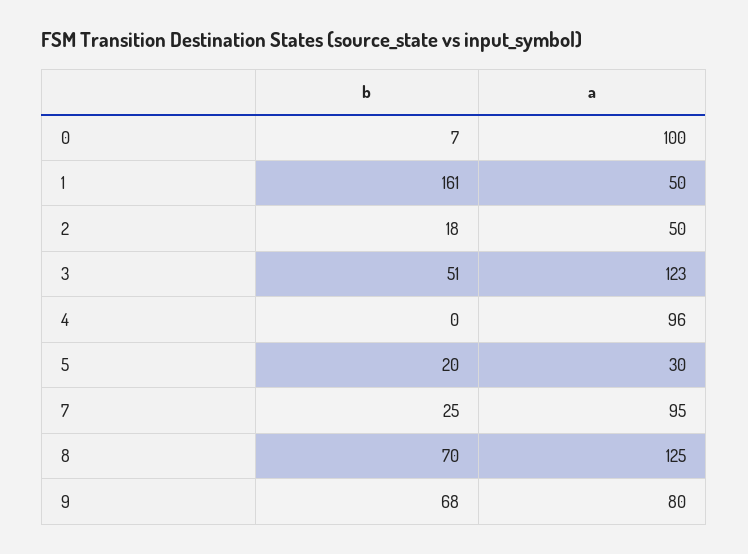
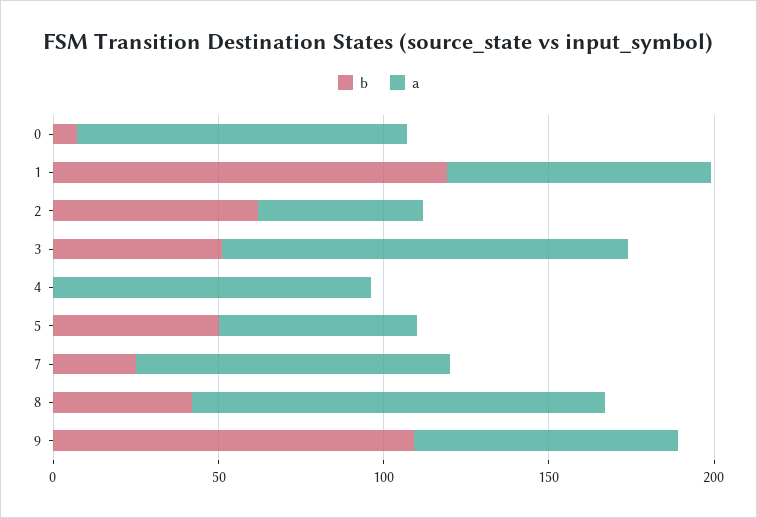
b, 1: 161 -> 120
a, 1: 50 -> 80
b, 2: 18 -> 60
b, 5: 20 -> 50
a, 5: 30 -> 60
b, 8: 70 -> 40
b, 9: 68 -> 110

